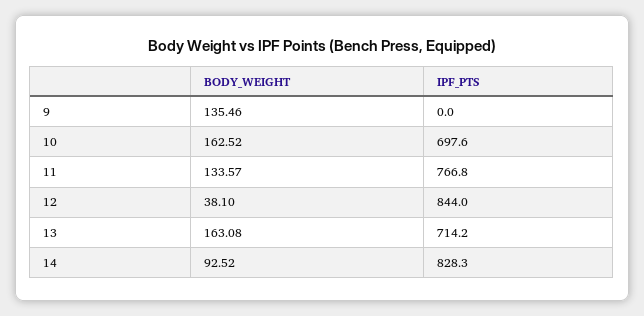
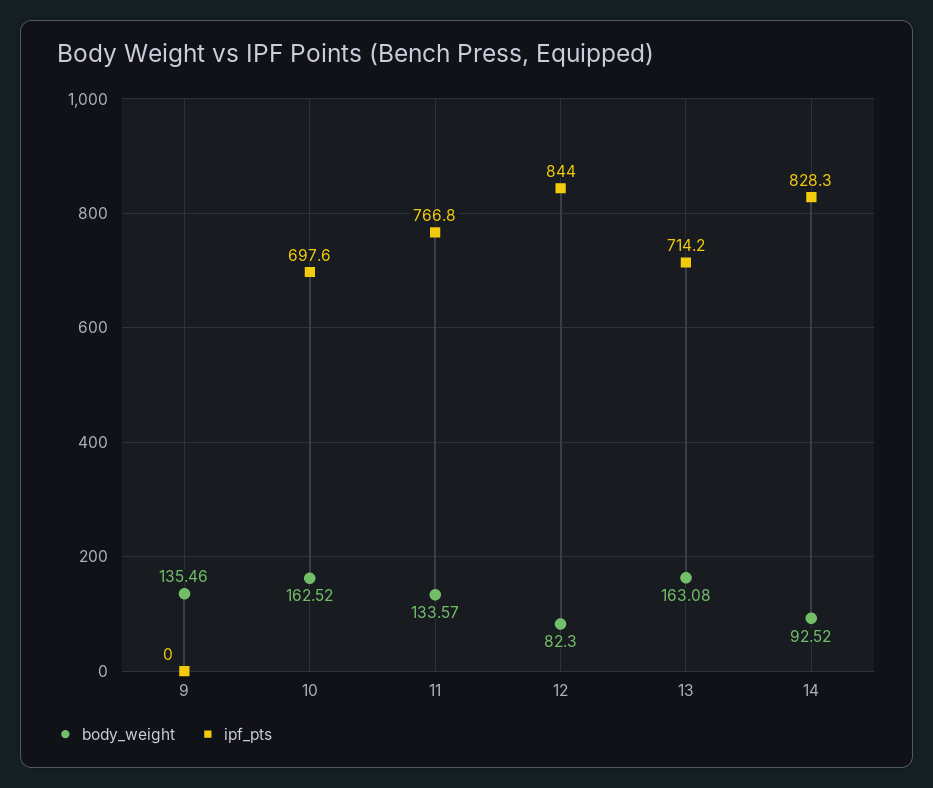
BODY_WEIGHT, 12: 38.1 -> 82.3

